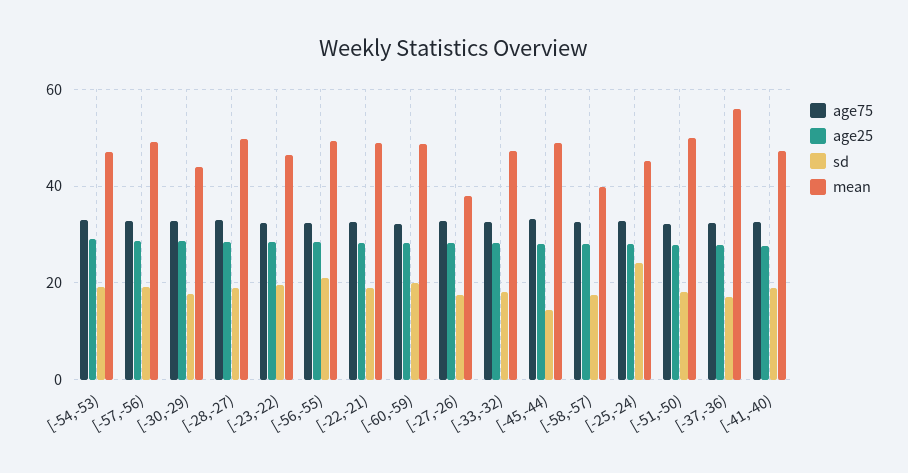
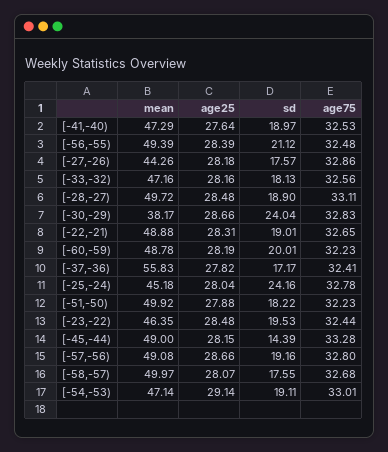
sd, [-30,-29): 18 -> 24.04
mean, [-30,-29): 44 -> 38.17
mean, [-27,-26): 38 -> 44.26
mean, [-58,-57): 40 -> 49.97

